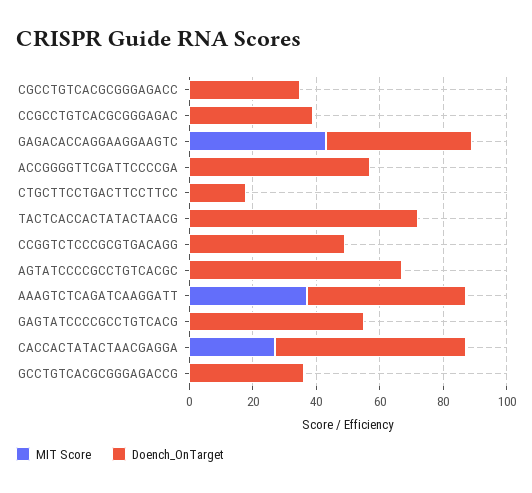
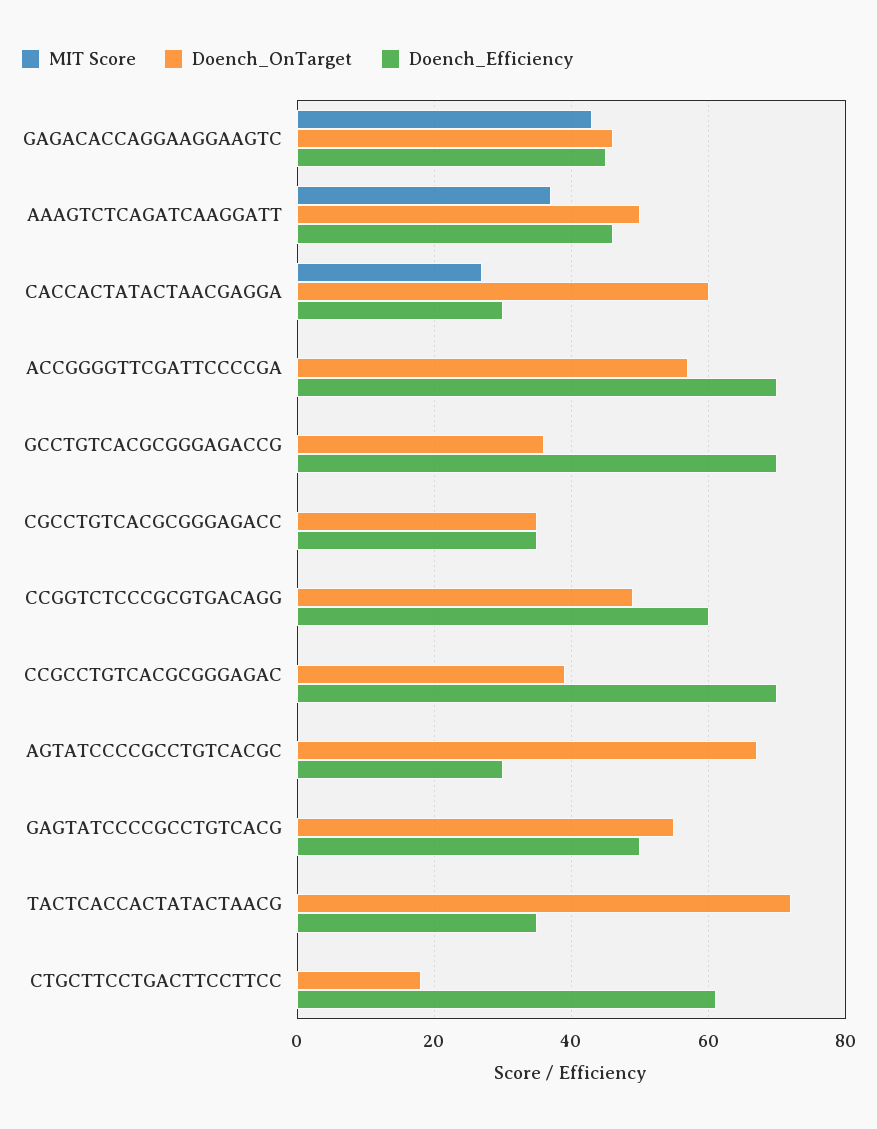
Doench_Efficiency, GAGACACCAGGAAGGAAGTC: none -> 45
Doench_Efficiency, AAAGTCTCAGATCAAGGATT: none -> 45
Doench_Efficiency, CACCACTATACTAACGAGGA: none -> 30
Doench_Efficiency, ACCGGGGTTCGATTCCCCGA: none -> 70
Doench_Efficiency, GCCTGTCACGCGGGAGACCG: none -> 70
Doench_Efficiency, CGCCTGTCACGCGGGAGACC: none -> 35
Doench_Efficiency, CCGGTCTCCCGCGTGACAGG: none -> 60
Doench_Efficiency, CCGCCTGTCACGCGGGAGAC: none -> 70
Doench_Efficiency, AGTATCCCCGCCTGTCACGC: none -> 30
Doench_Efficiency, GAGTATCCCCGCCTGTCACG: none -> 50
Doench_Efficiency, TACTCACCACTATACTAACG: none -> 35
Doench_Efficiency, CTGCTTCCTGACTTCCTTCC: none -> 60

